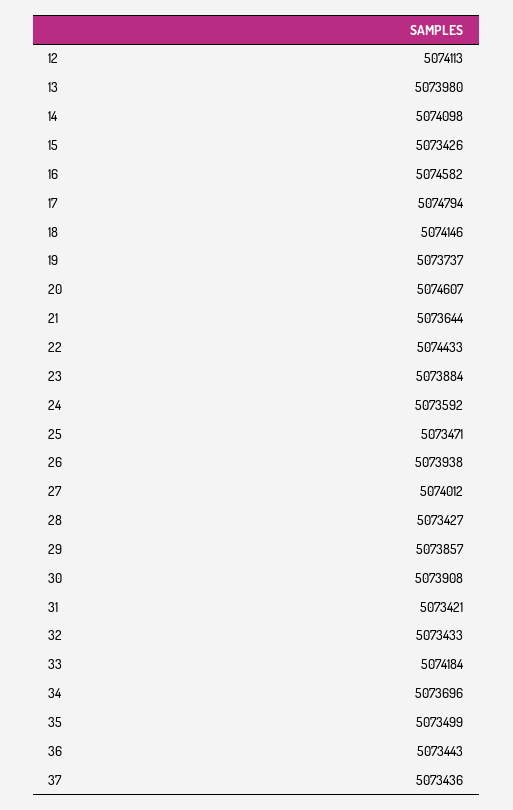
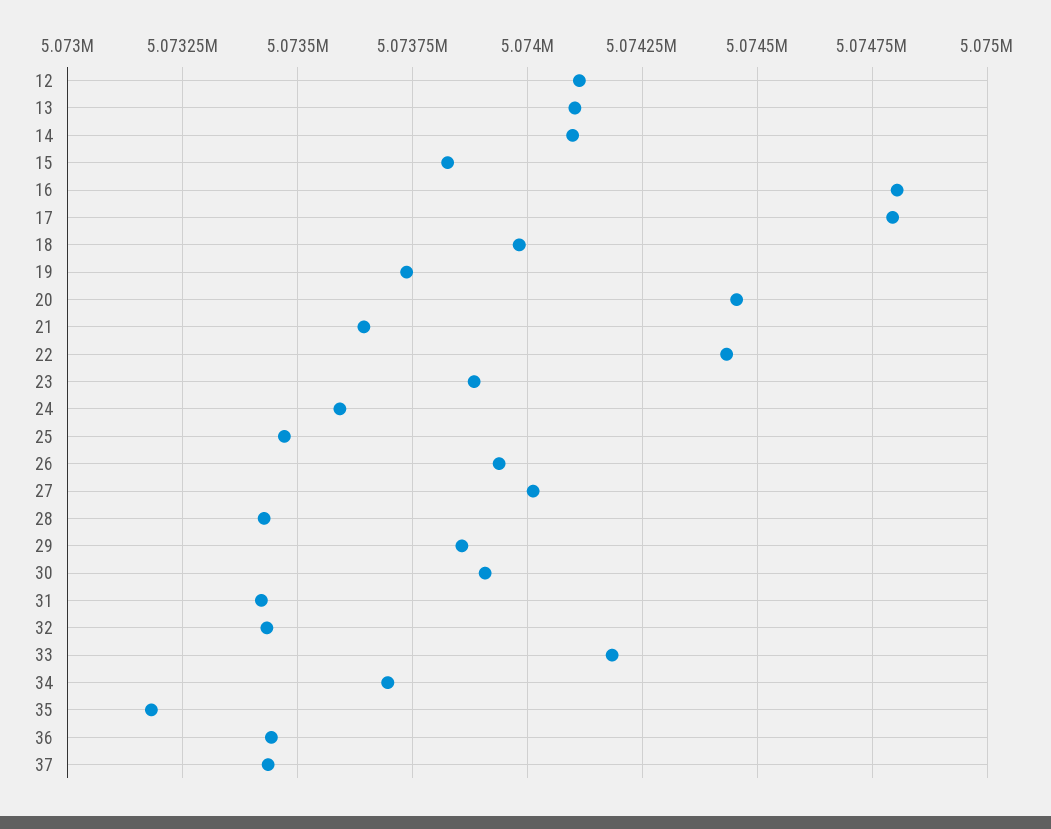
13: 5073980 -> 5074100
15: 5073426 -> 5073825
16: 5074582 -> 5074800
18: 5074146 -> 5073975
20: 5074607 -> 5074450
35: 5073499 -> 5073175

